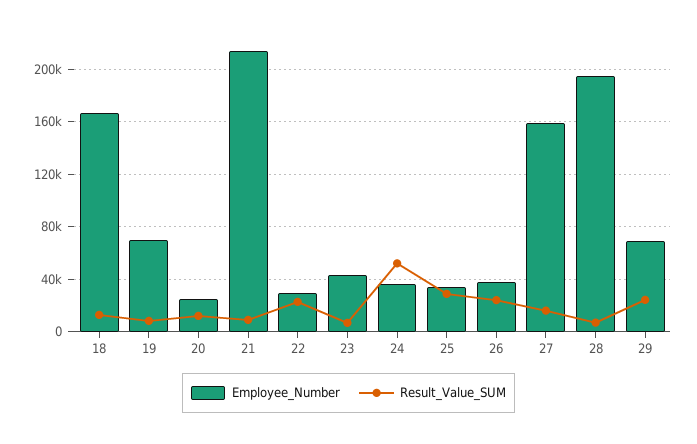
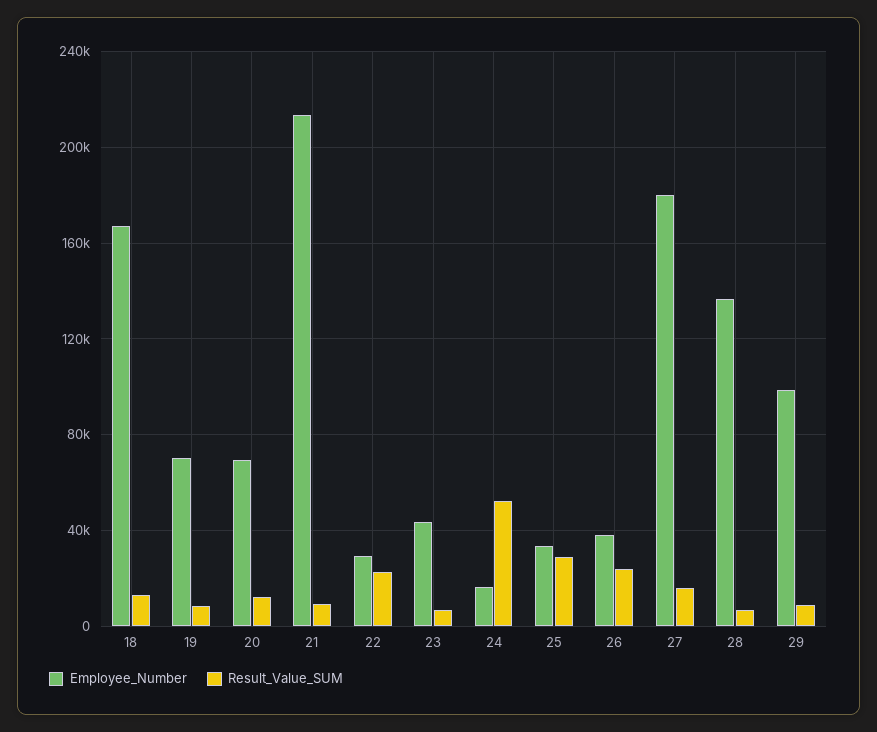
Employee_Number, 20: 25000 -> 70000
Employee_Number, 24: 35000 -> 15000
Employee_Number, 27: 160000 -> 180000
Employee_Number, 28: 195000 -> 135000
Employee_Number, 29: 70000 -> 100000
Result_Value_SUM, 29: 25000 -> 10000

